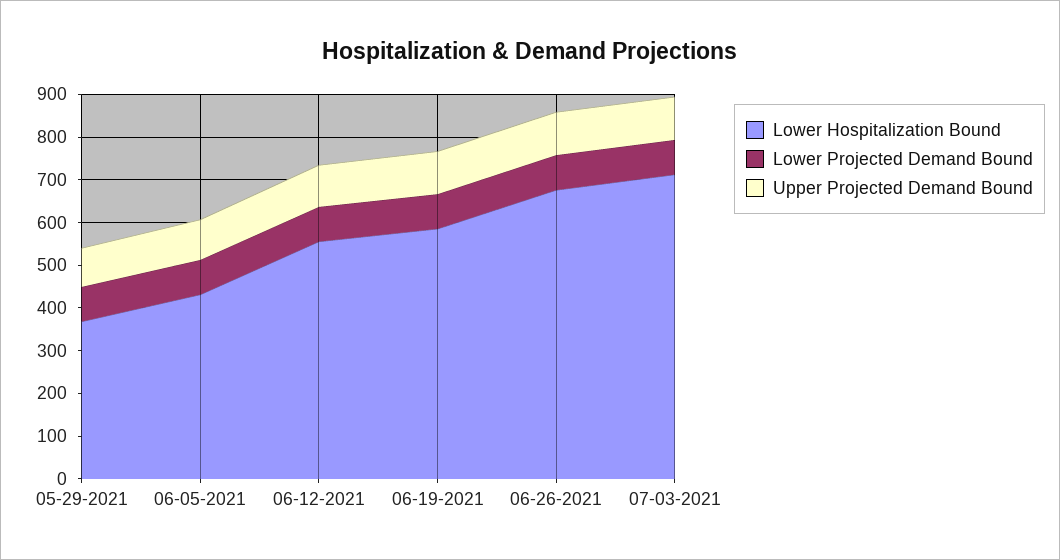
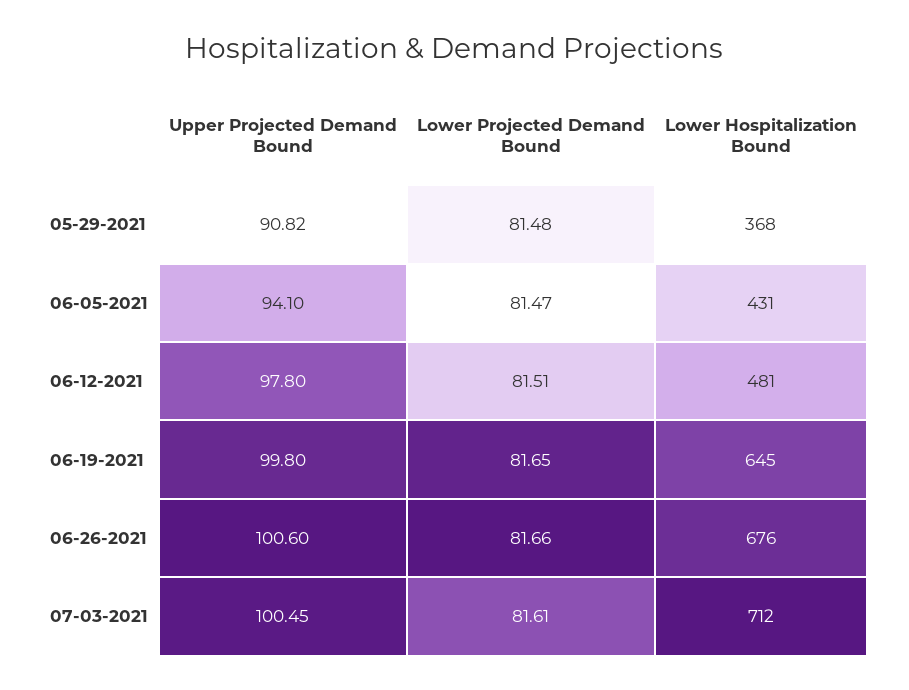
Lower Hospitalization Bound, 06-12-2021: 560 -> 481
Lower Hospitalization Bound, 06-19-2021: 580 -> 645

